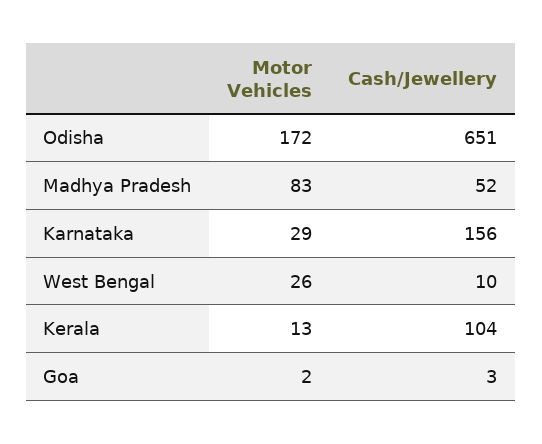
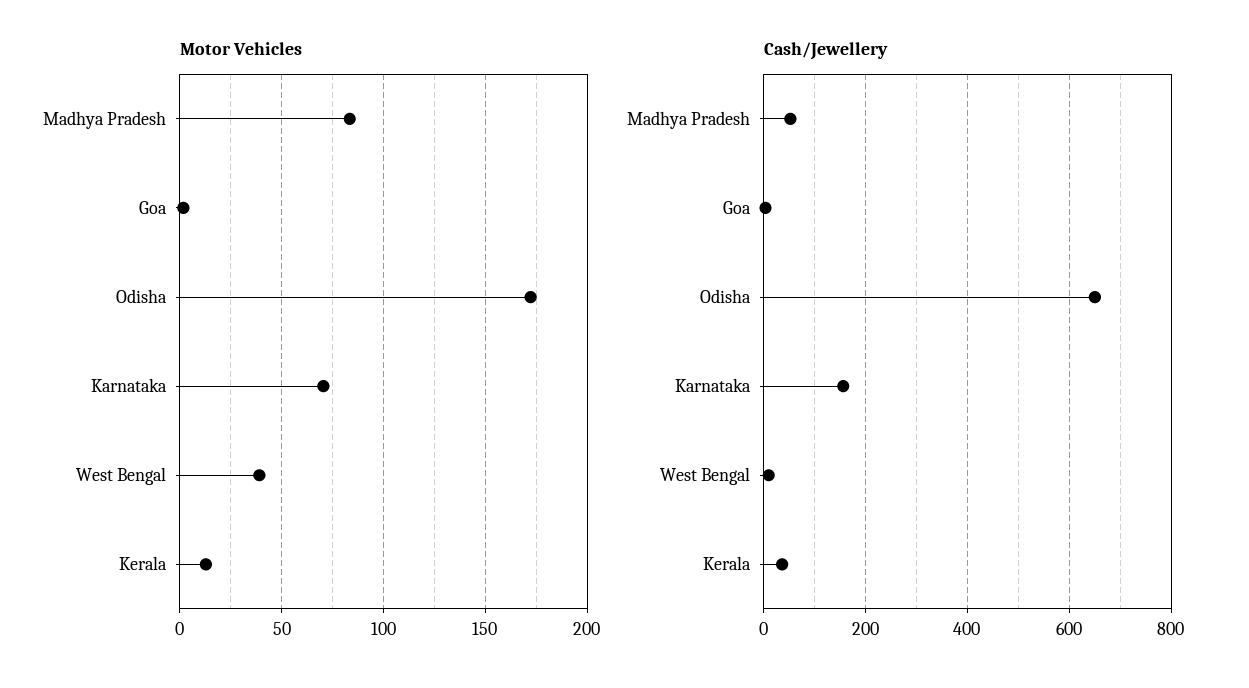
Motor Vehicles, Karnataka: 29 -> 70
Motor Vehicles, West Bengal: 26 -> 40
Cash/Jewellery, Kerala: 104 -> 40

